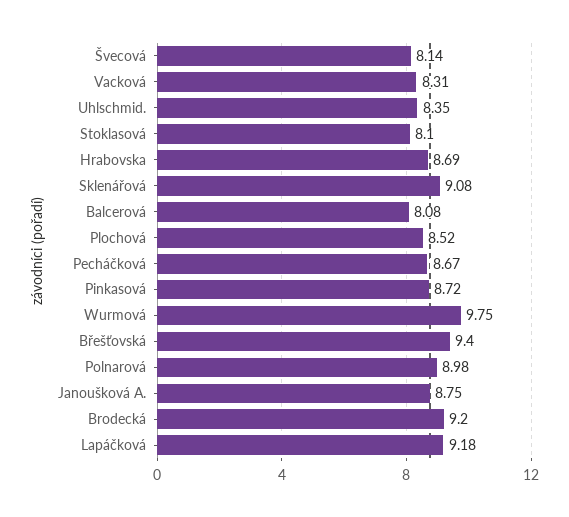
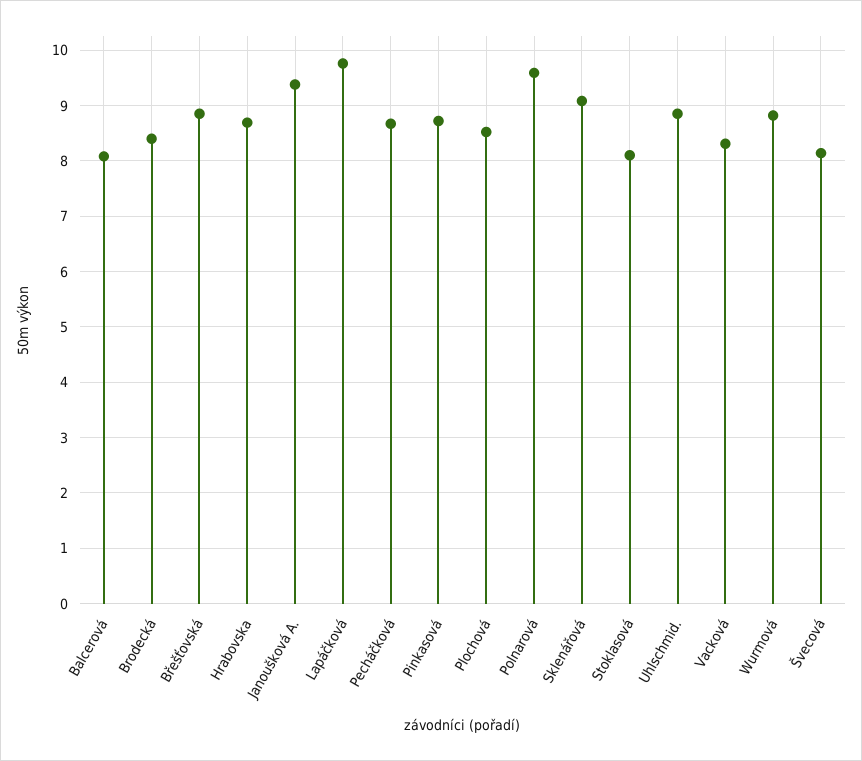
Uhlschmid.: 8.35 -> 8.8
Wurmová: 9.75 -> 8.8
Břešťovská: 9.4 -> 8.8
Polnarová: 8.98 -> 9.6
Janoušková A.: 8.75 -> 9.4
Brodecká: 9.2 -> 8.4
Lapáčková: 9.18 -> 9.8

